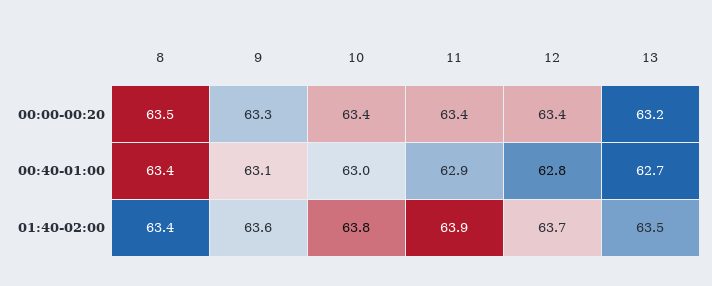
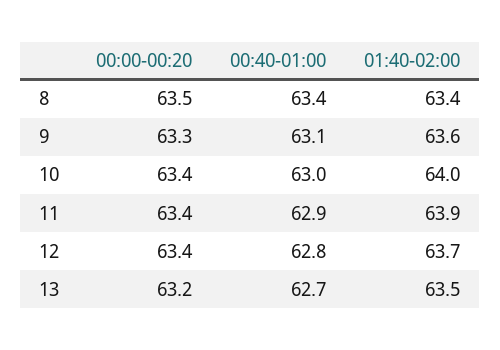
10, 01:40-02:00: 63.8 -> 64

